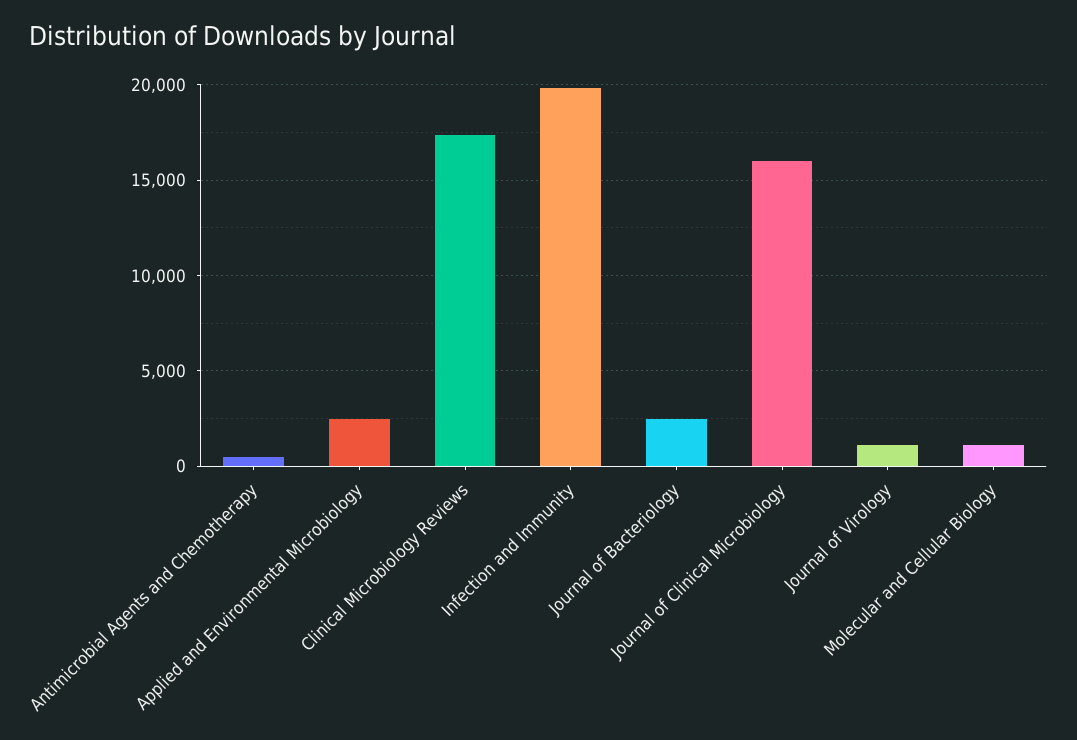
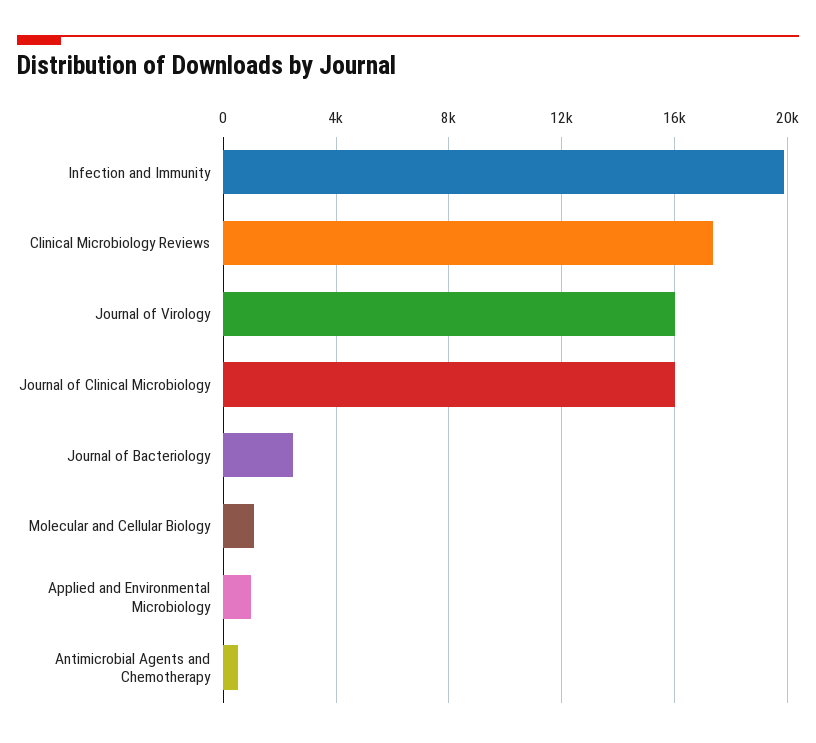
Applied and Environmental Microbiology: 2500 -> 1000
Journal of Virology: 1000 -> 16000

